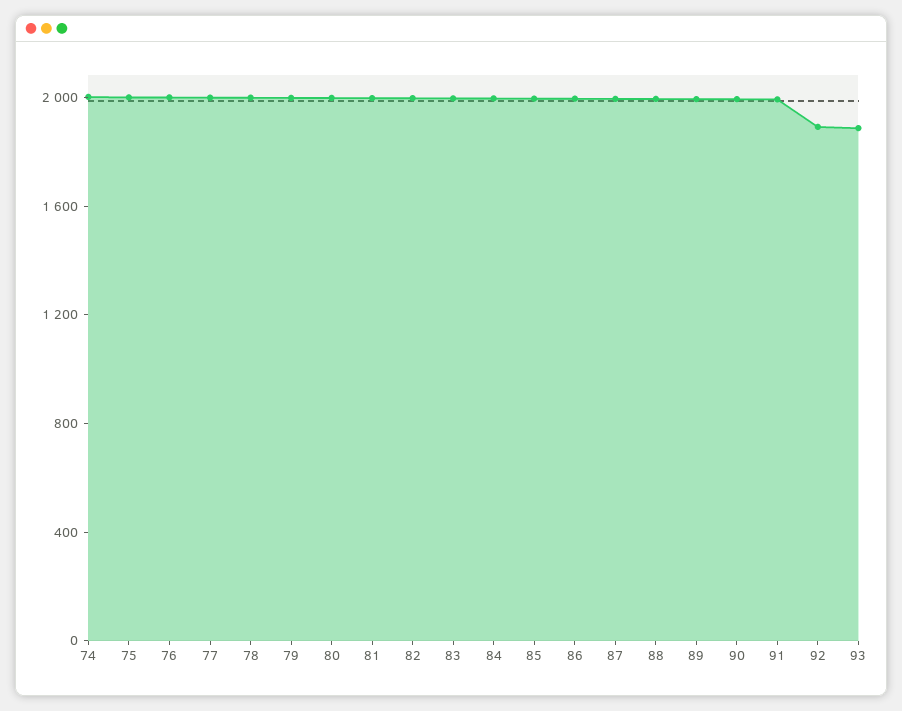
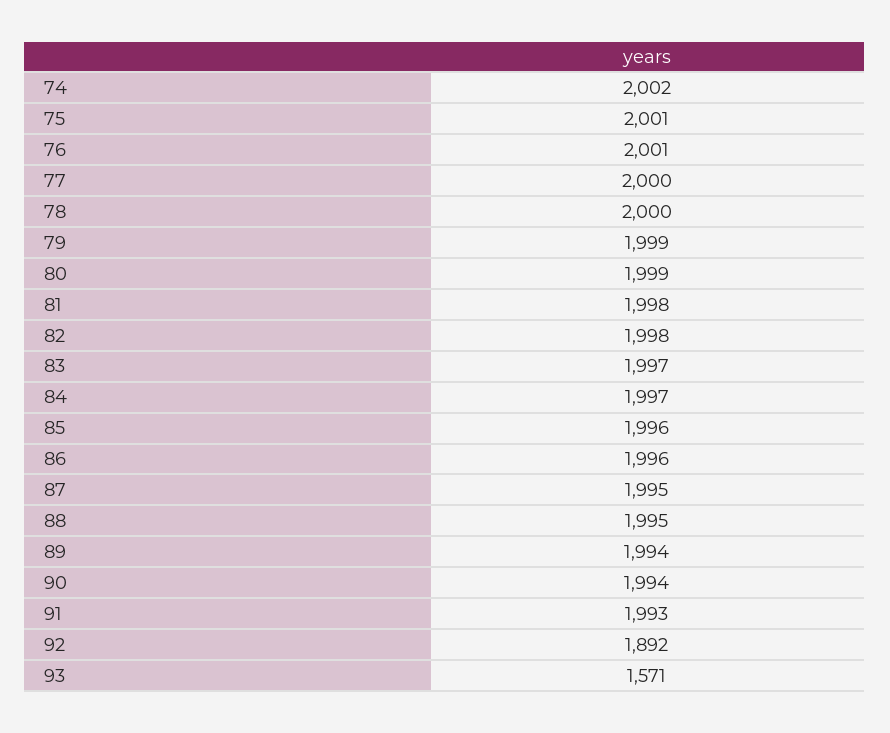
93: 1900 -> 1571

